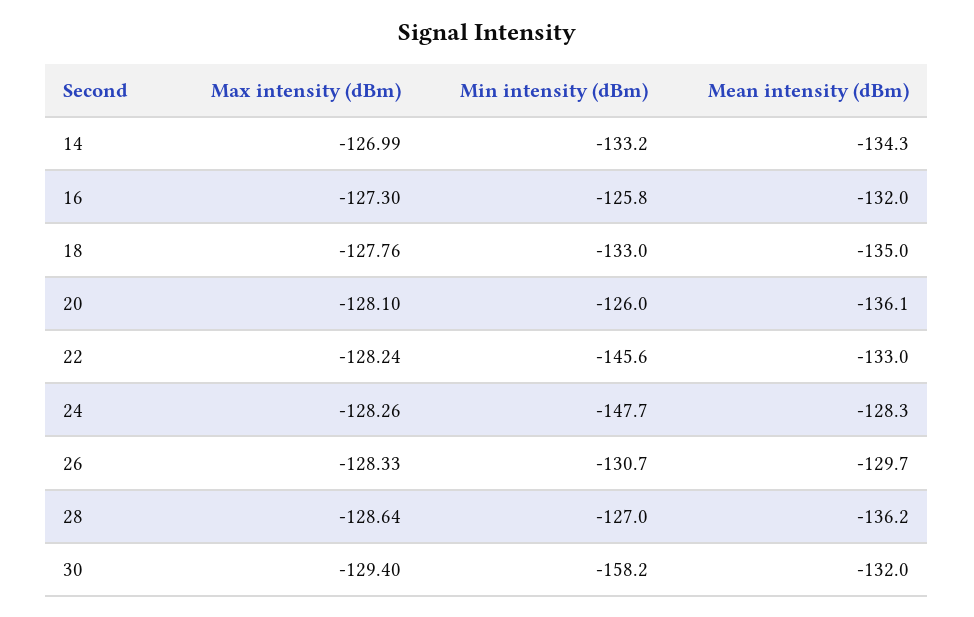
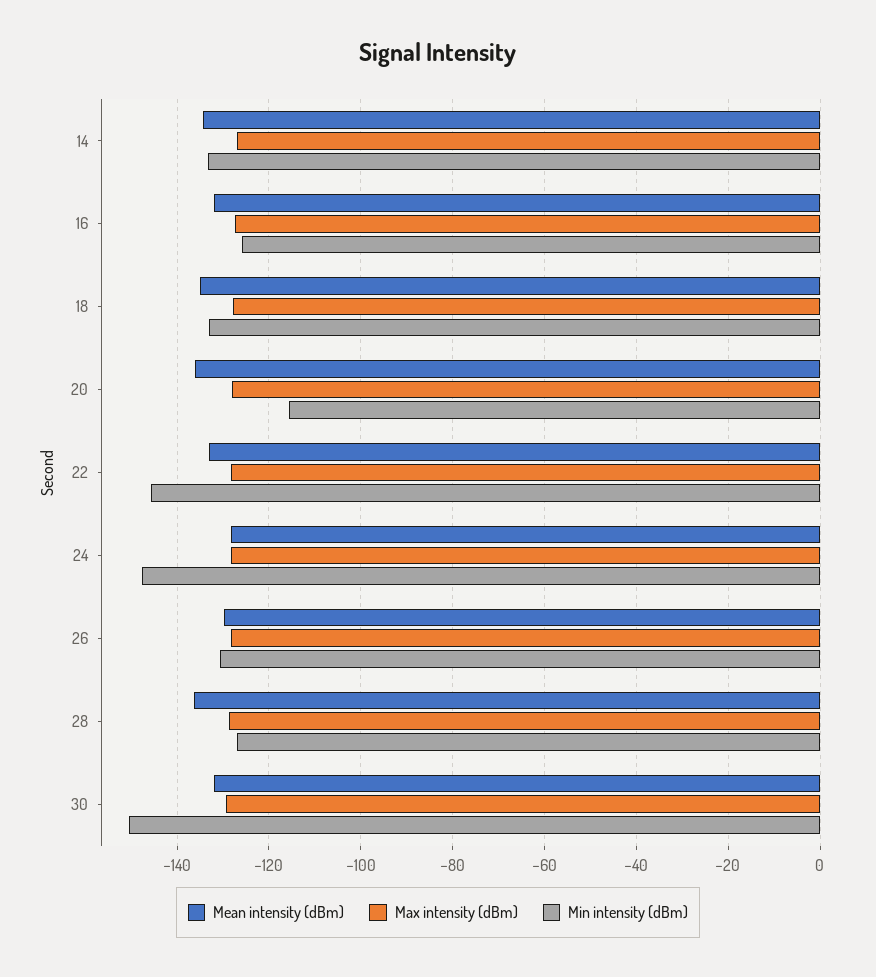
Min intensity (dBm), 20: -126 -> -116
Min intensity (dBm), 30: -158.2 -> -150

